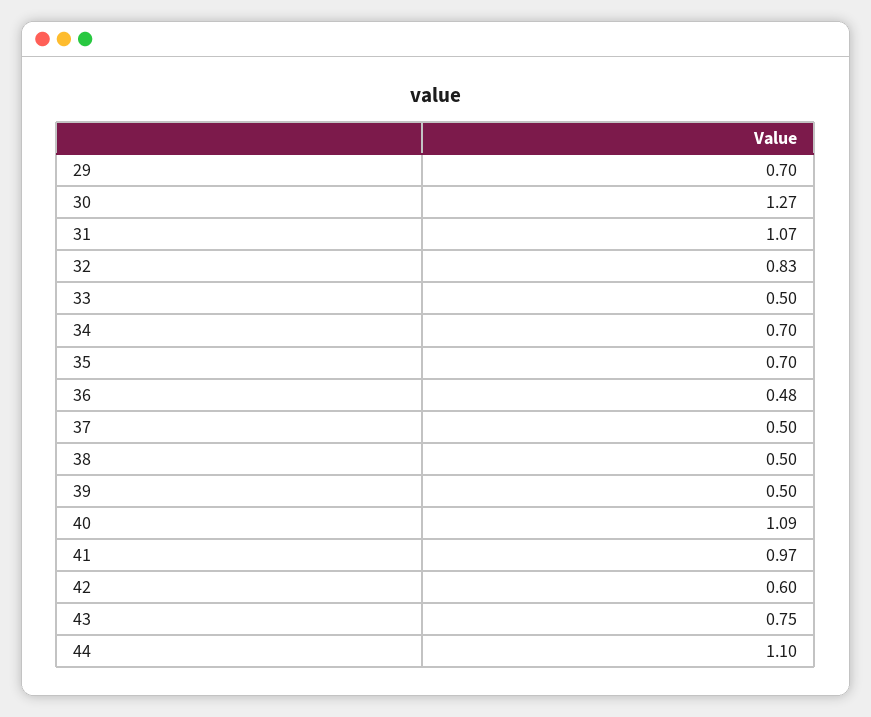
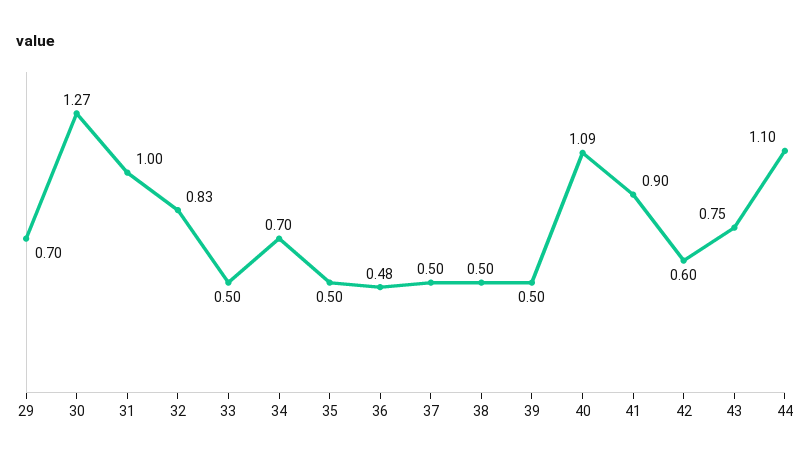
31: 1.07 -> 1
35: 0.7 -> 0.5
41: 0.97 -> 0.9

